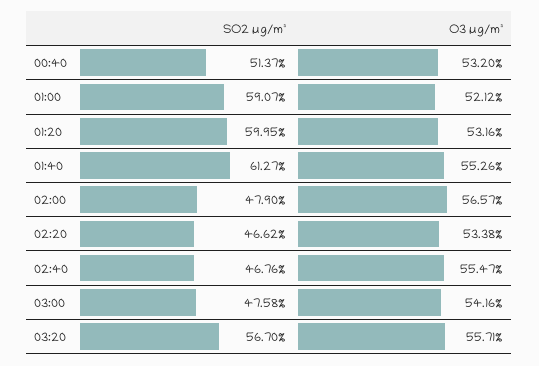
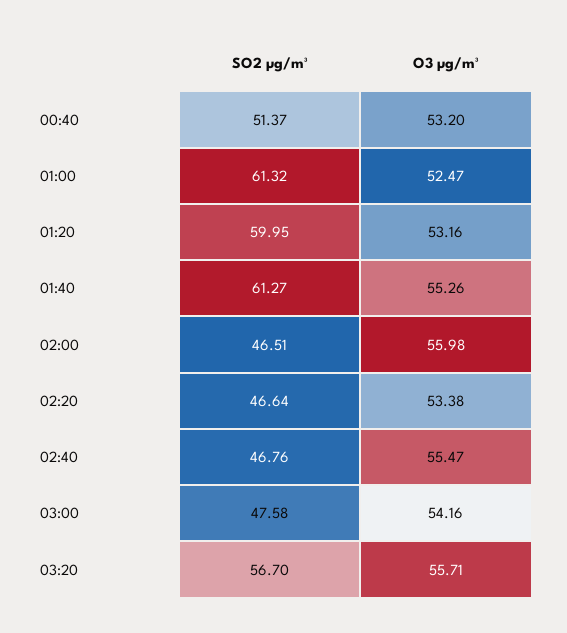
SO2 µg/m³, 01:00: 59.07 -> 61.32
O3 µg/m³, 01:00: 52.12 -> 52.47
SO2 µg/m³, 02:00: 47.9 -> 46.51
O3 µg/m³, 02:00: 56.57 -> 55.98
SO2 µg/m³, 02:20: 46.62 -> 46.64

